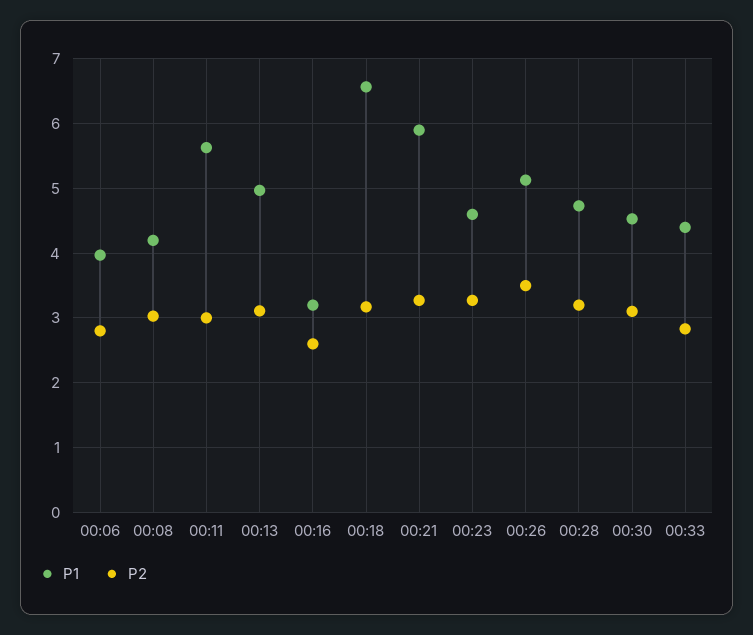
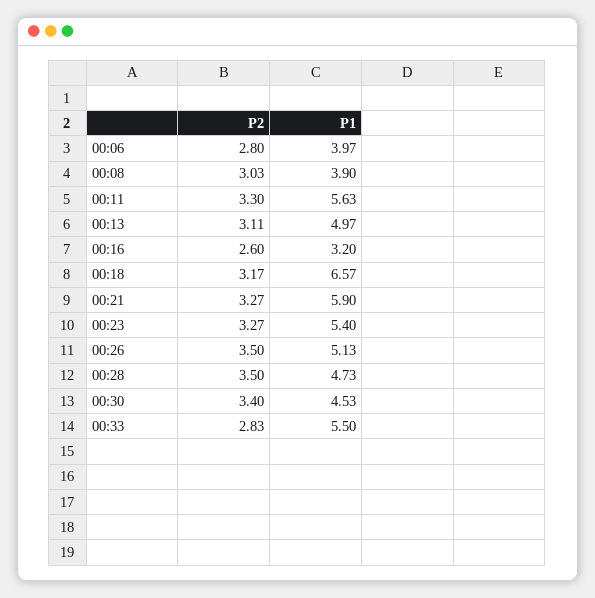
P1, 00:08: 4.2 -> 3.9
P2, 00:11: 3 -> 3.3
P1, 00:23: 4.6 -> 5.4
P2, 00:28: 3.2 -> 3.5
P2, 00:30: 3.1 -> 3.4
P1, 00:33: 4.4 -> 5.5

